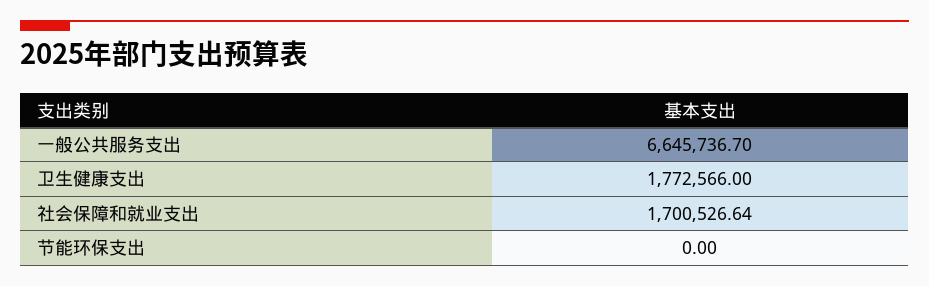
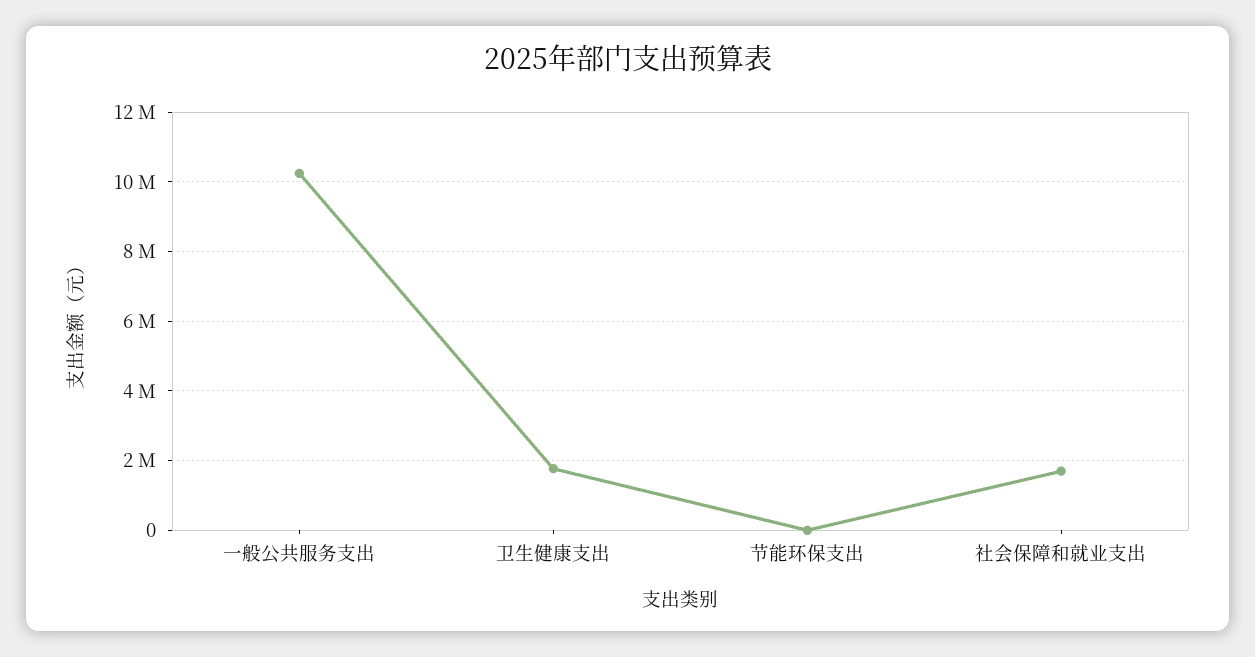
一般公共服务支出: 6645736.7 -> 10200000

